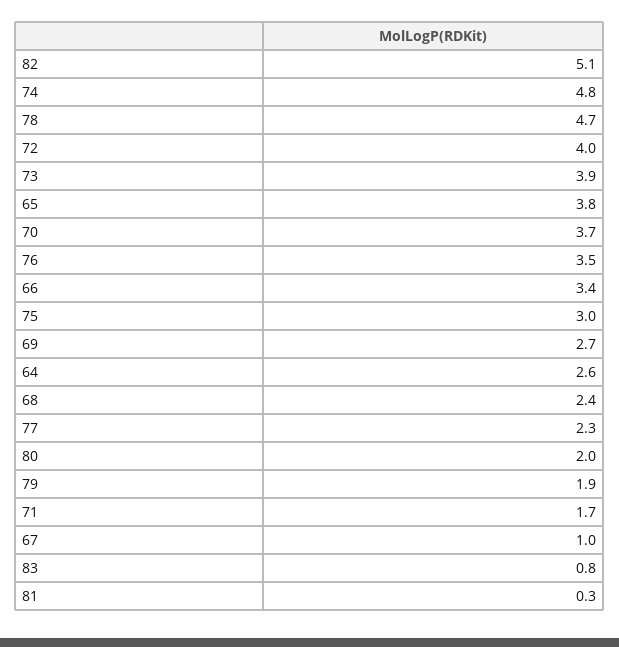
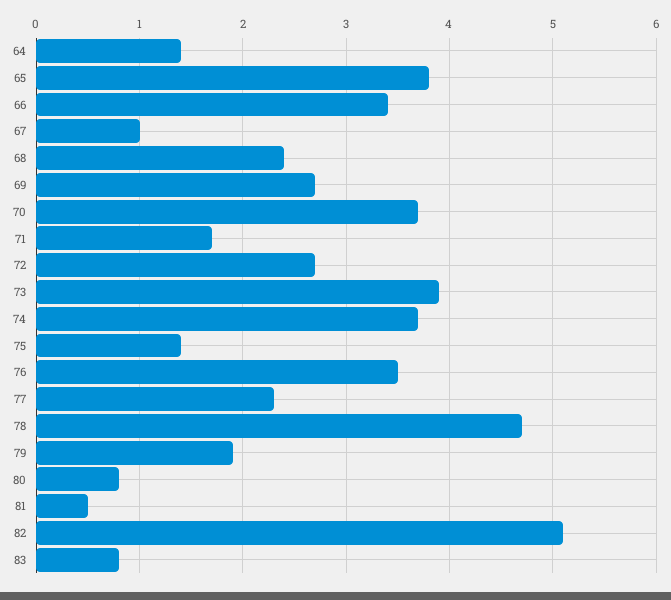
74: 4.8 -> 3.7
72: 4 -> 2.7
75: 3 -> 1.4
64: 2.6 -> 1.4
80: 2 -> 0.8
81: 0.3 -> 0.5

